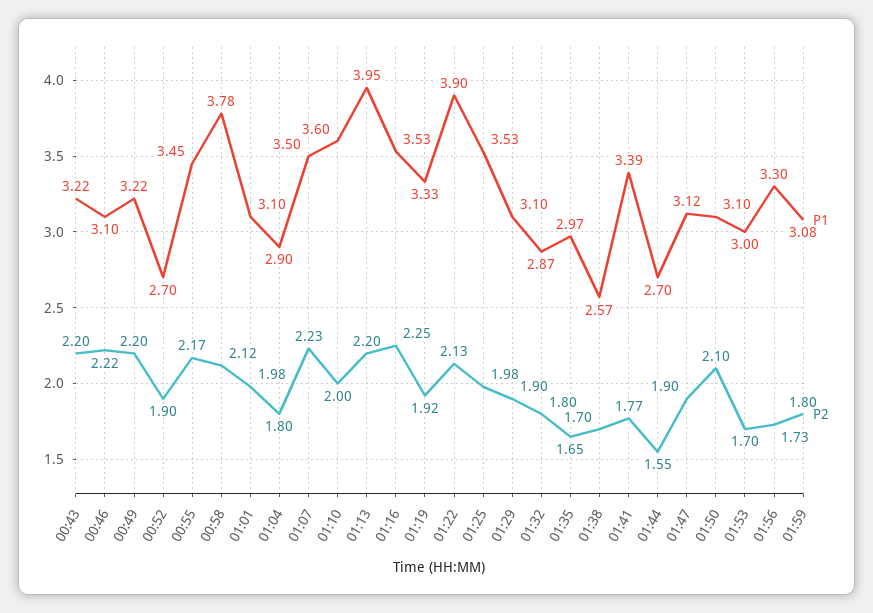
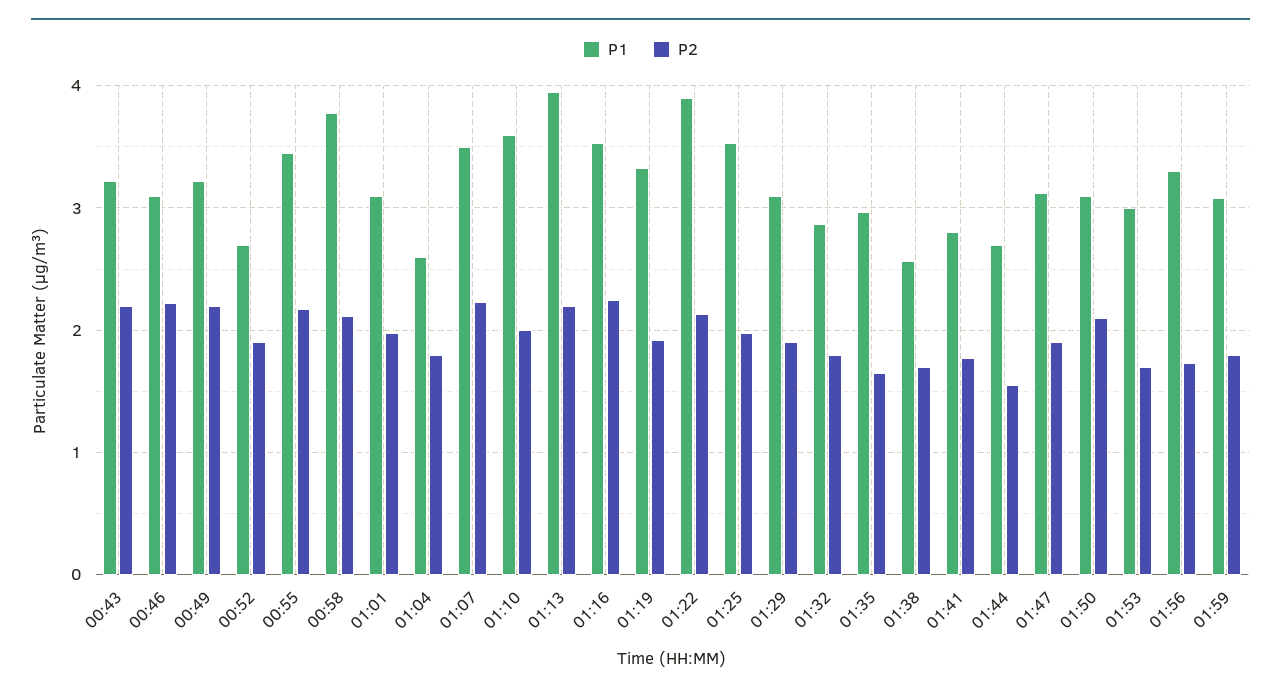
P1, 01:04: 2.9 -> 2.6
P1, 01:41: 3.39 -> 2.8

